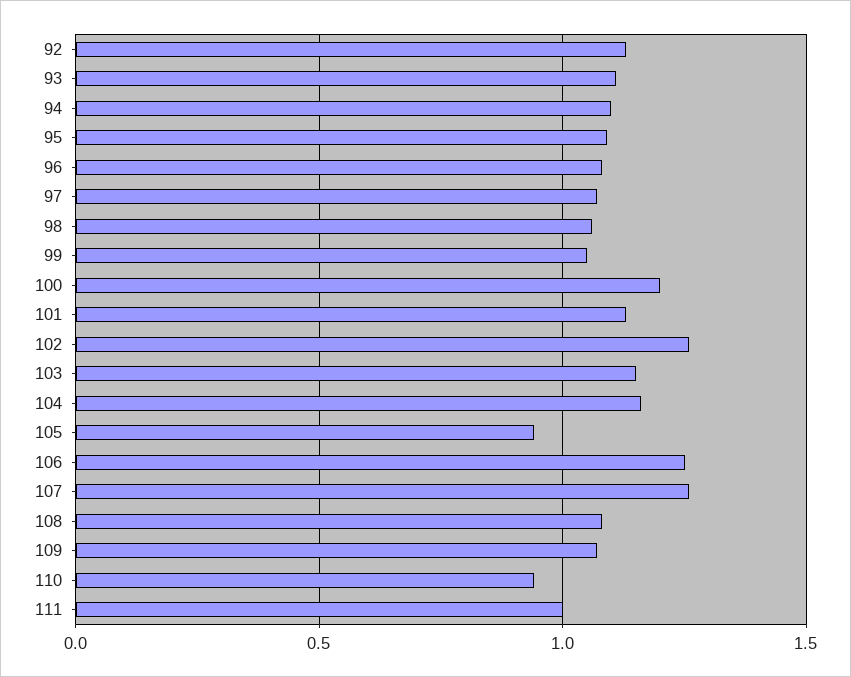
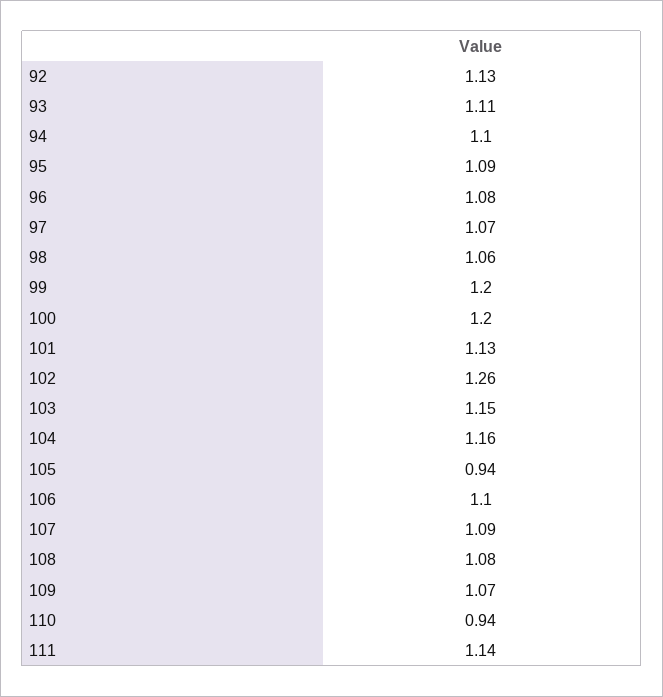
99: 1.05 -> 1.2
106: 1.25 -> 1.1
107: 1.25 -> 1.09
111: 1 -> 1.14

